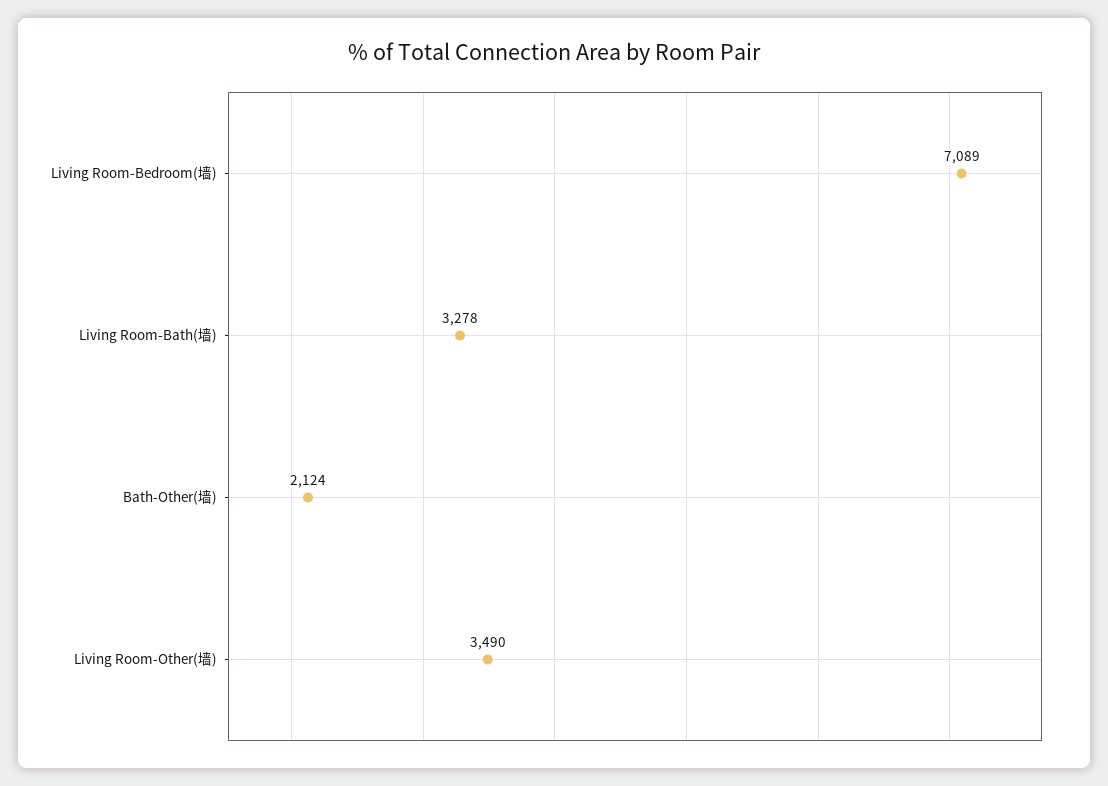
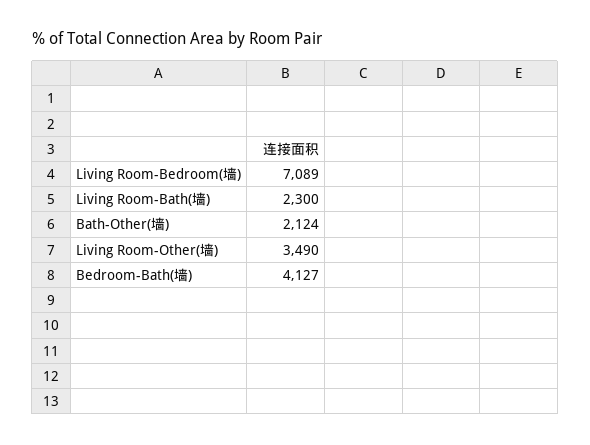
Living Room-Bath(墙): 3278 -> 2300
Bedroom-Bath(墙): none -> 4127

